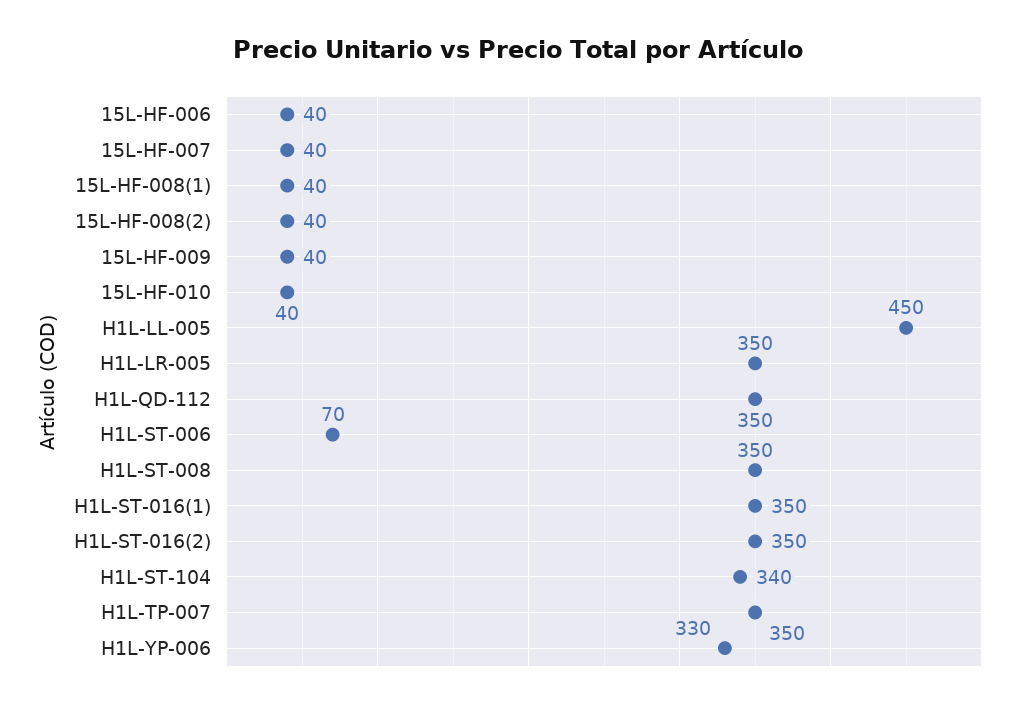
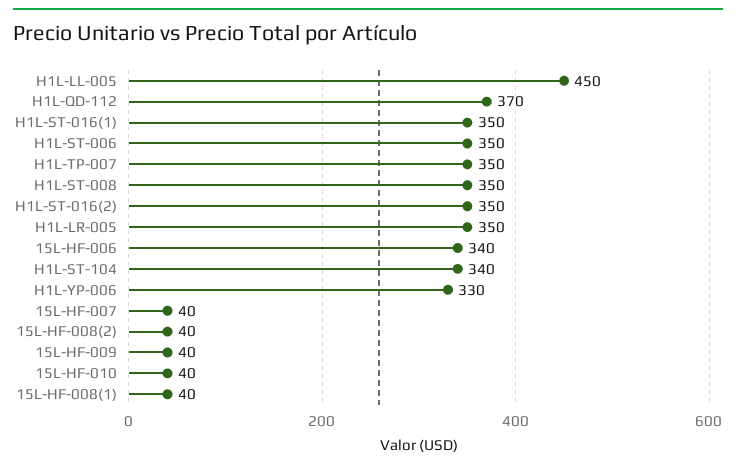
15L-HF-006: 40 -> 340
H1L-QD-112: 350 -> 370
H1L-ST-006: 70 -> 350

